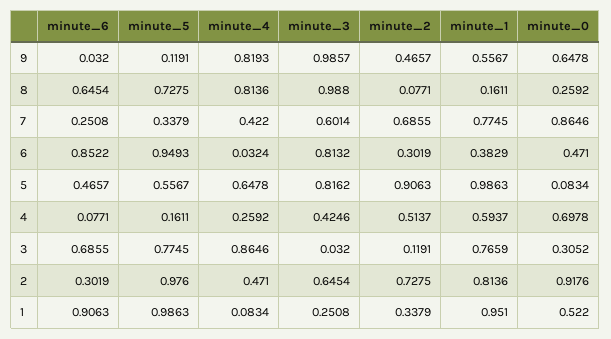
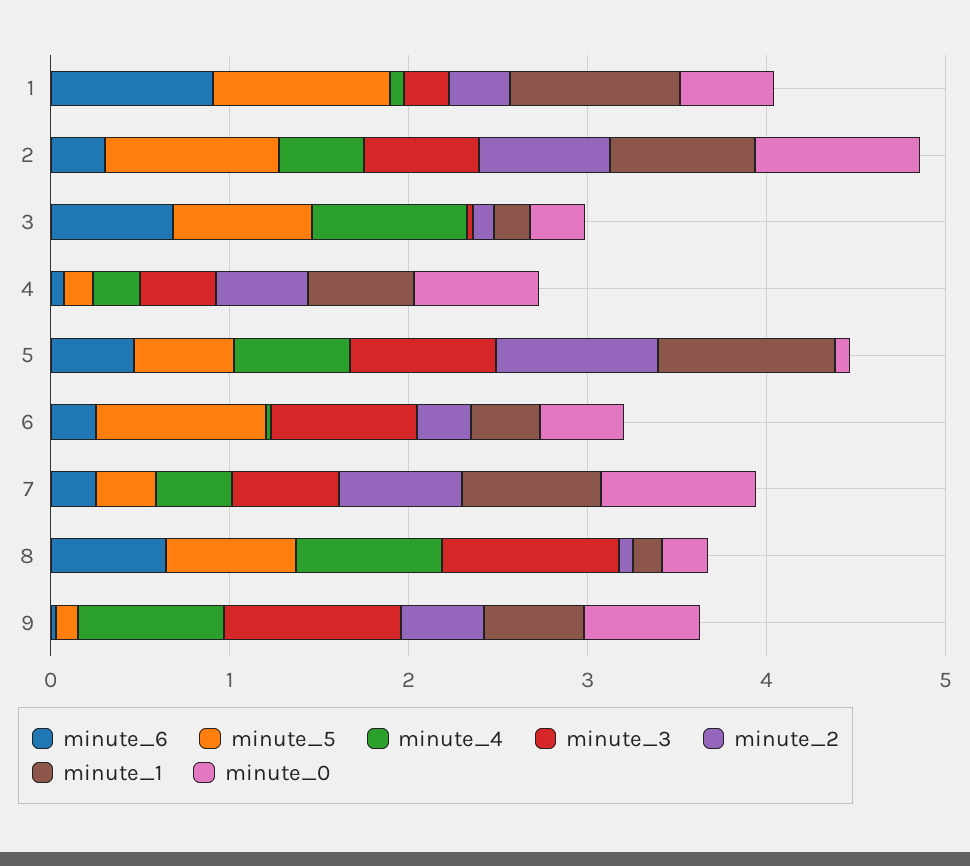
minute_6, 6: 0.8522 -> 0.2
minute_1, 3: 0.7659 -> 0.2

